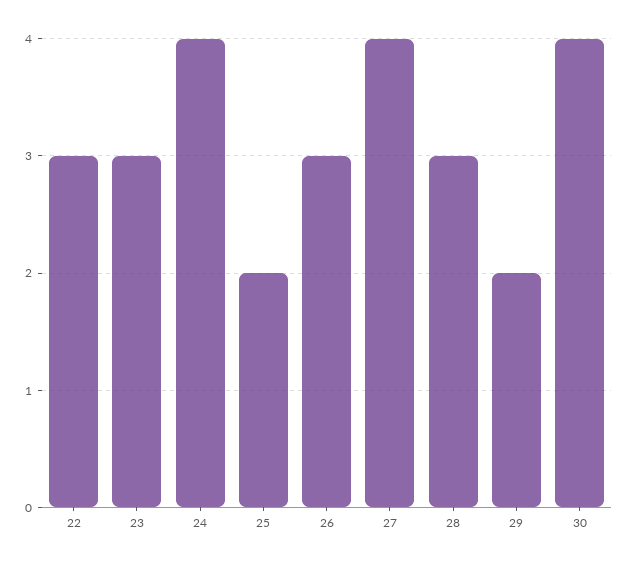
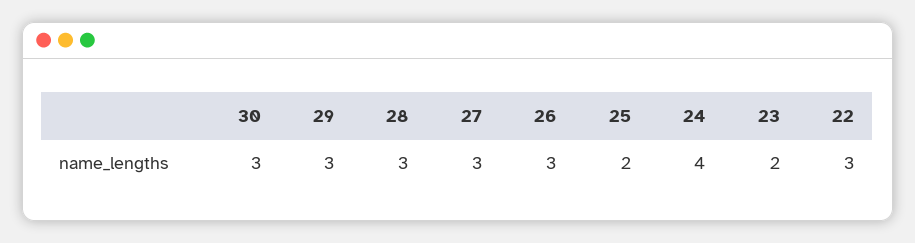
23: 3 -> 2
27: 4 -> 3
29: 2 -> 3
30: 4 -> 3

